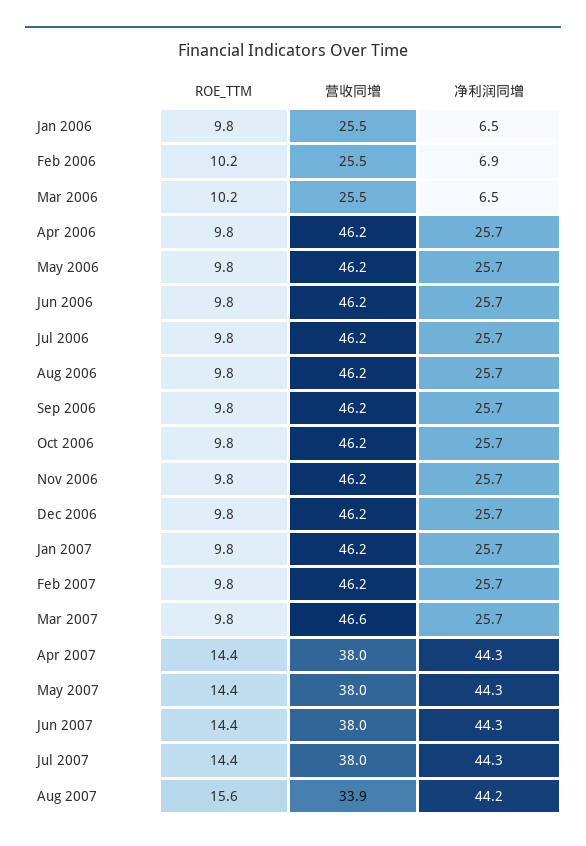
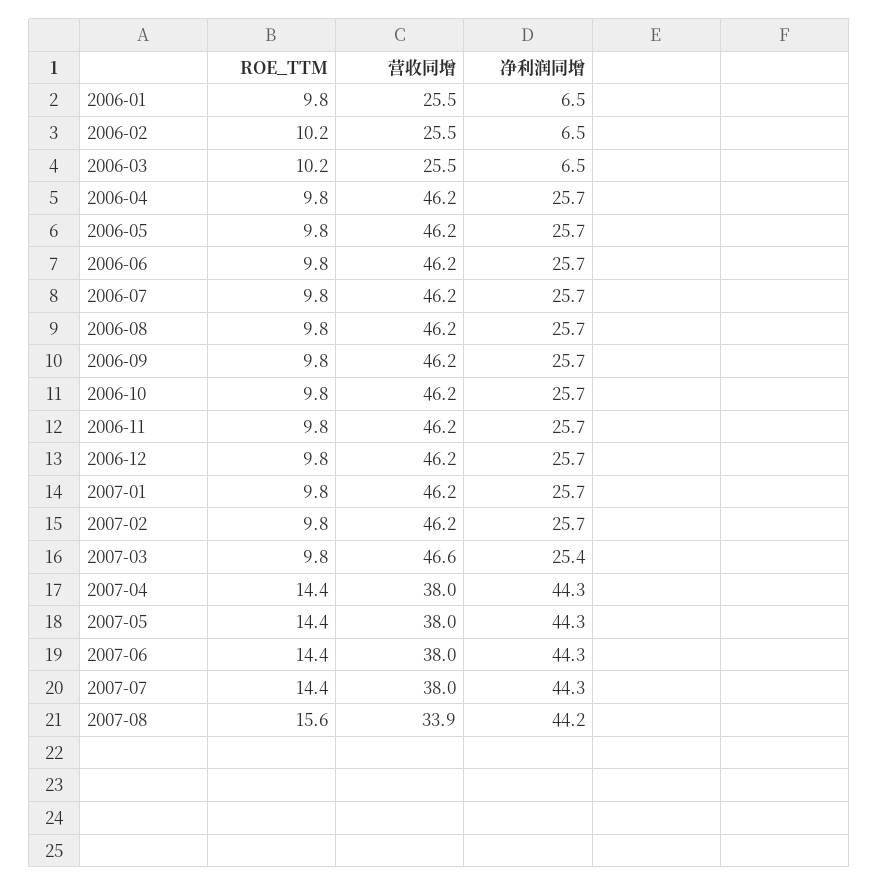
净利润同增, Feb 2006: 6.9 -> 6.5
净利润同增, Mar 2007: 25.7 -> 25.4

